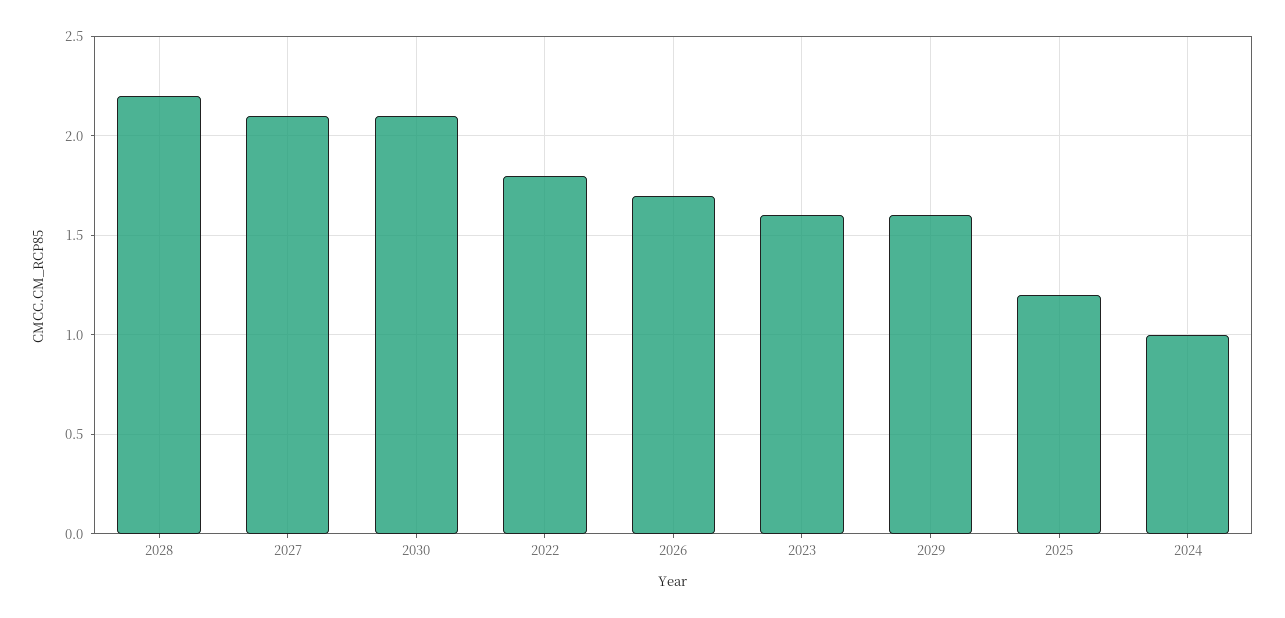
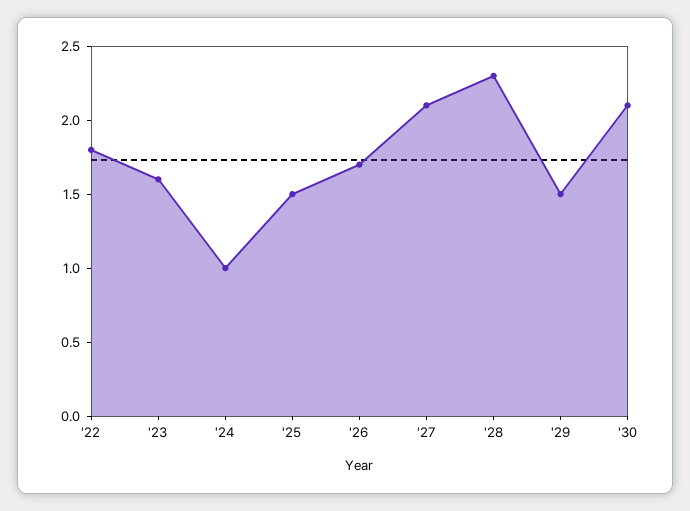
2028: 2.2 -> 2.3
2029: 1.6 -> 1.5
2025: 1.2 -> 1.5

